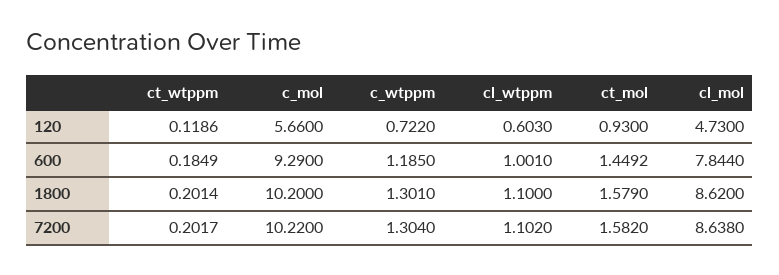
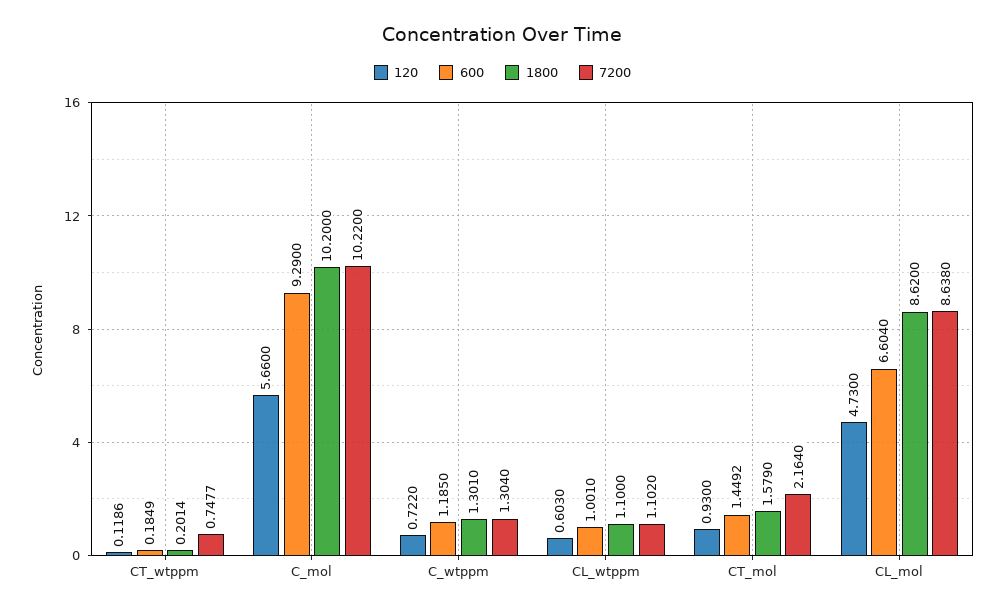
600, cl_mol: 7.844 -> 6.604
7200, ct_wtppm: 0.2017 -> 0.7477
7200, ct_mol: 1.582 -> 2.164

